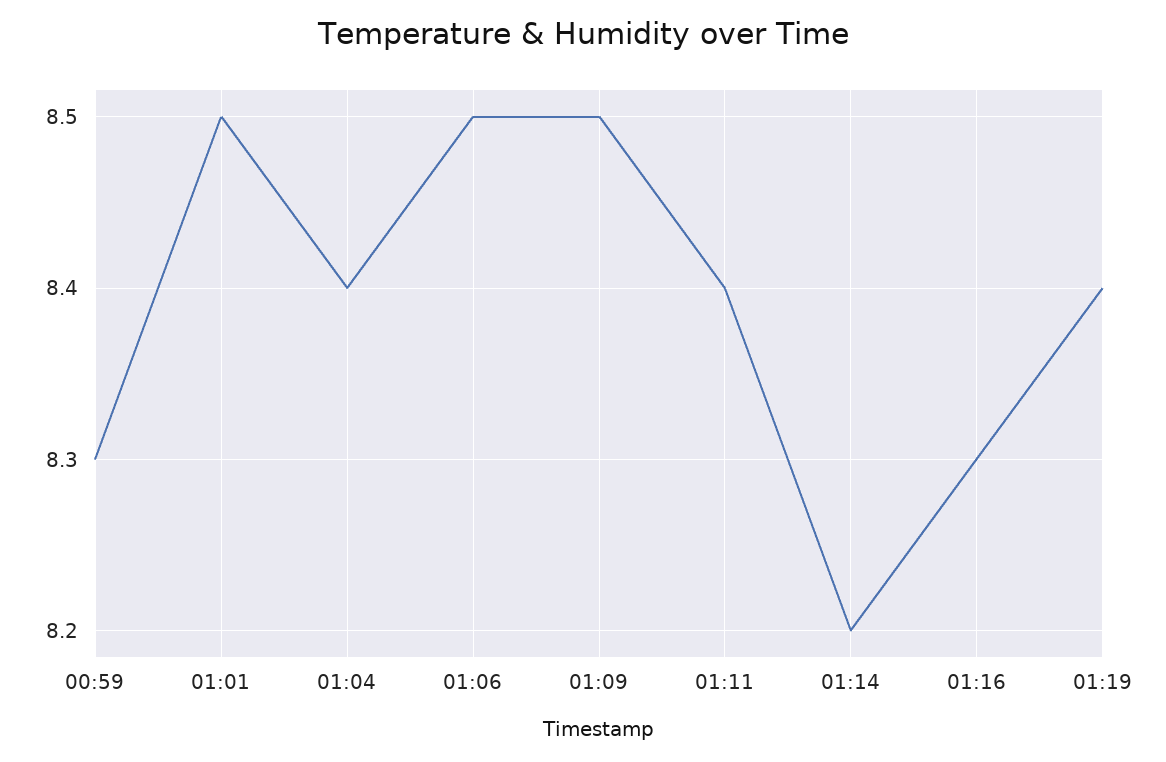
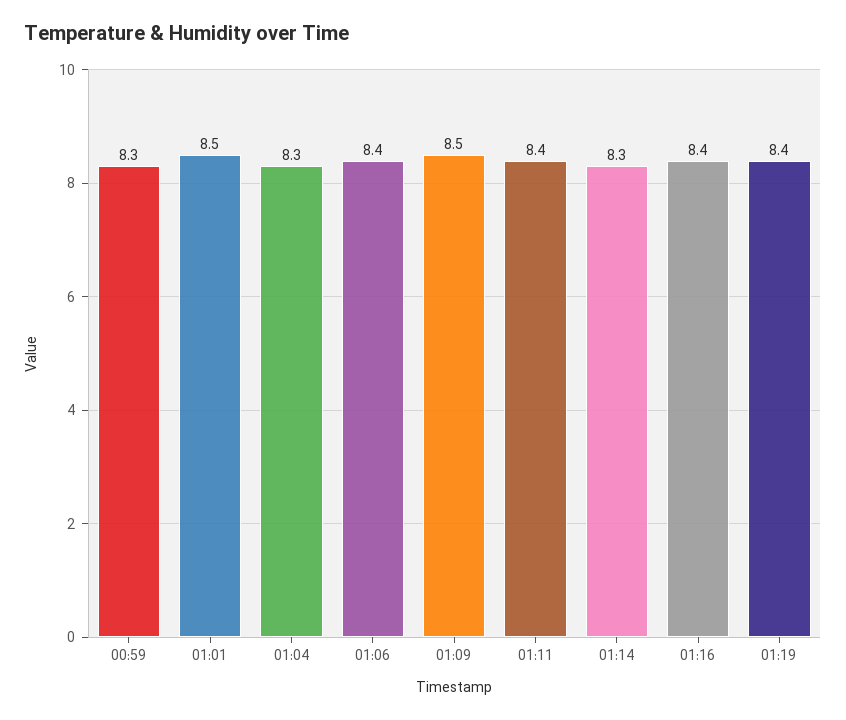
01:04: 8.4 -> 8.3
01:06: 8.5 -> 8.4
01:14: 8.2 -> 8.3
01:16: 8.3 -> 8.4

